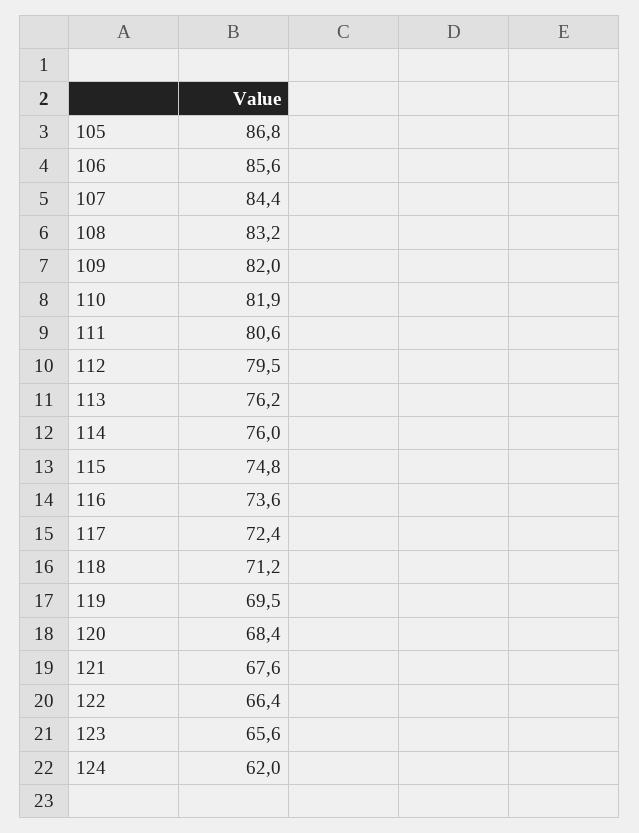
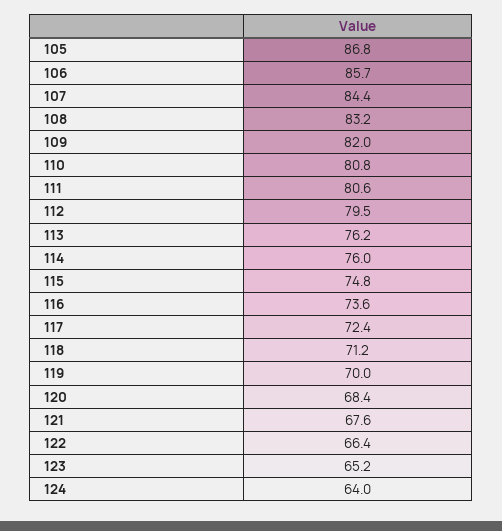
106: 85.6 -> 85.7
110: 81.9 -> 80.8
119: 69.5 -> 70
123: 65.6 -> 65.2
124: 62 -> 64

